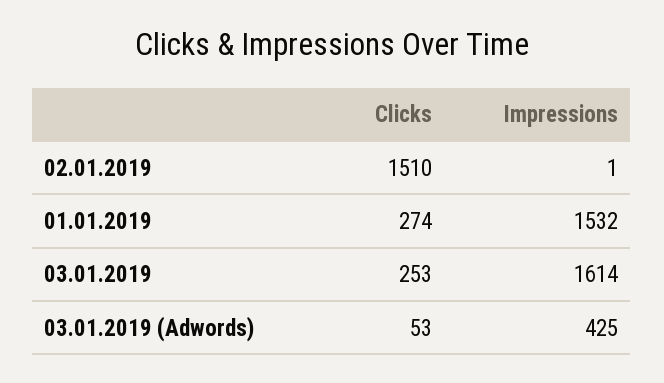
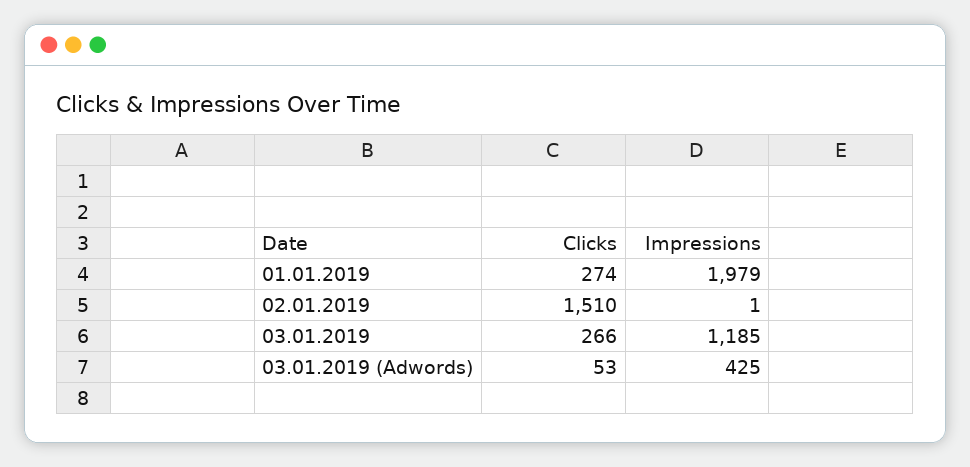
Impressions, 01.01.2019: 1532 -> 1979
Clicks, 03.01.2019: 253 -> 266
Impressions, 03.01.2019: 1614 -> 1185

